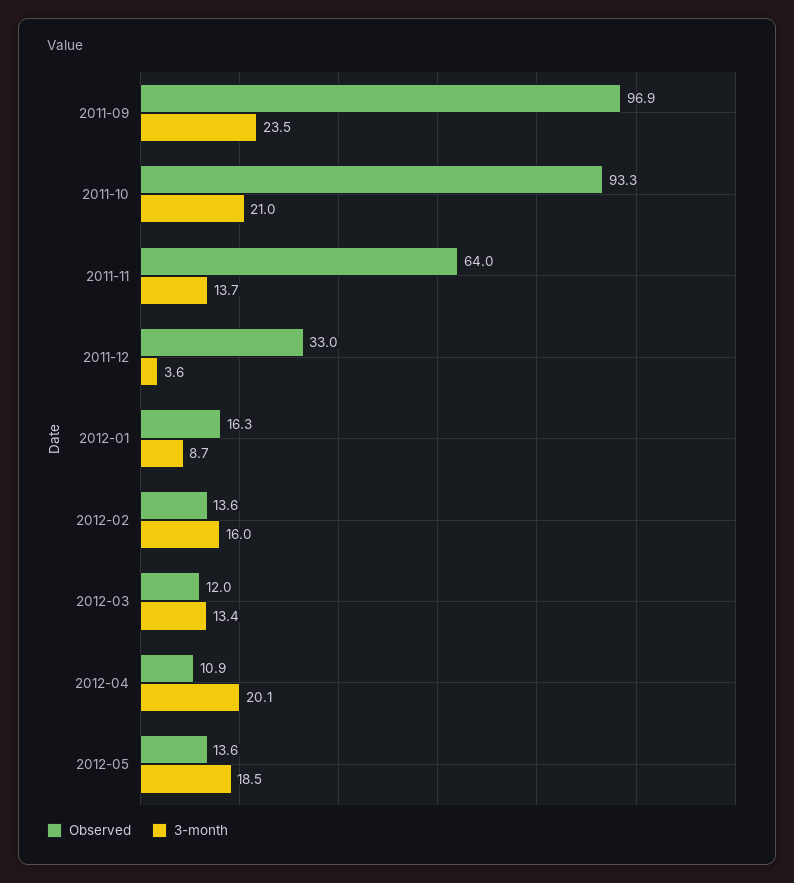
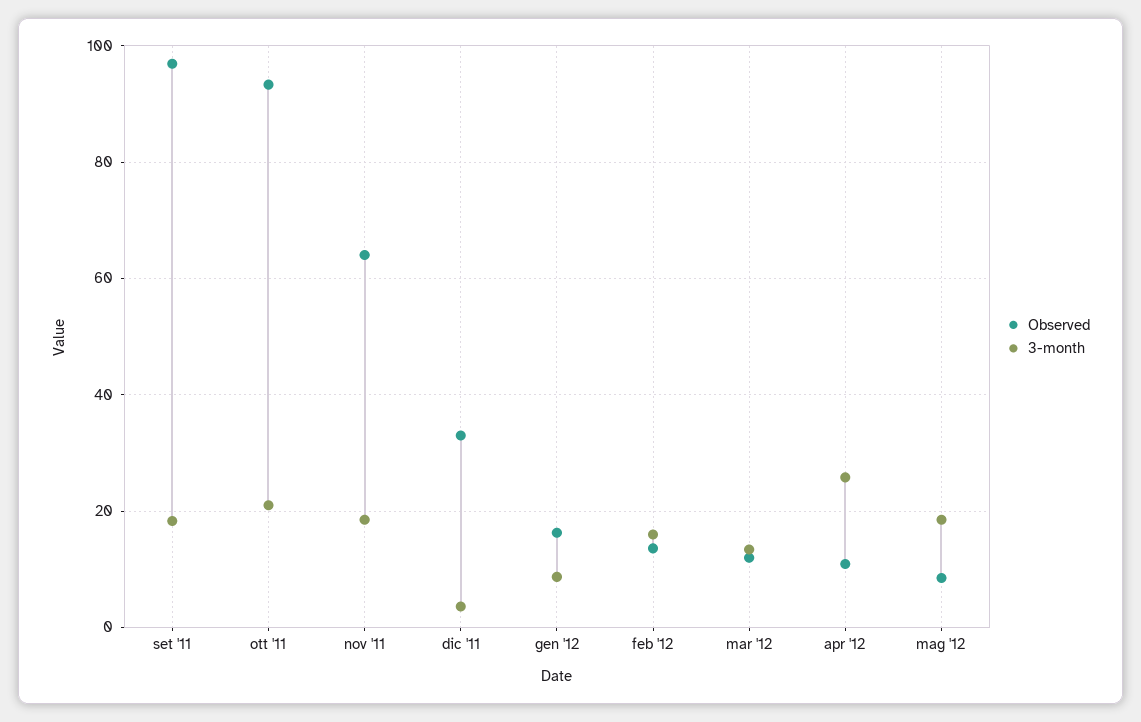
3-month, 2011-09: 23.5 -> 18
3-month, 2011-11: 13.7 -> 18
3-month, 2012-04: 20.1 -> 26
Observed, 2012-05: 13.6 -> 8

